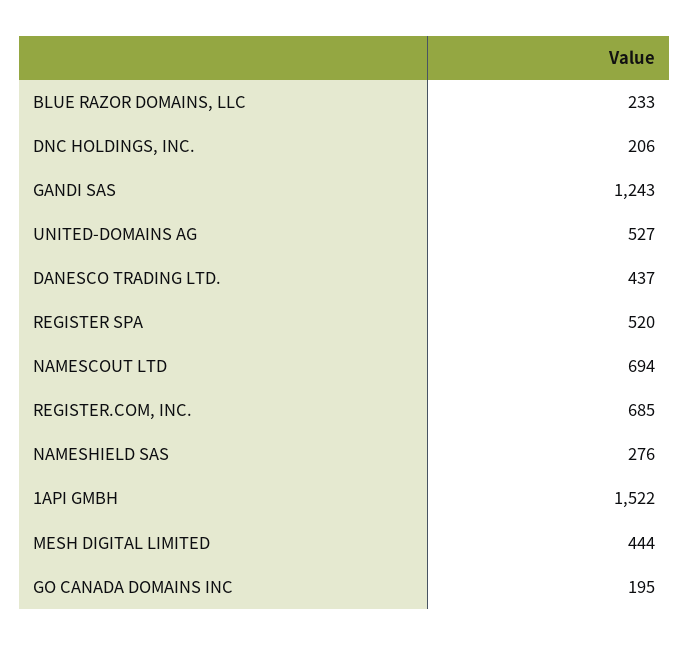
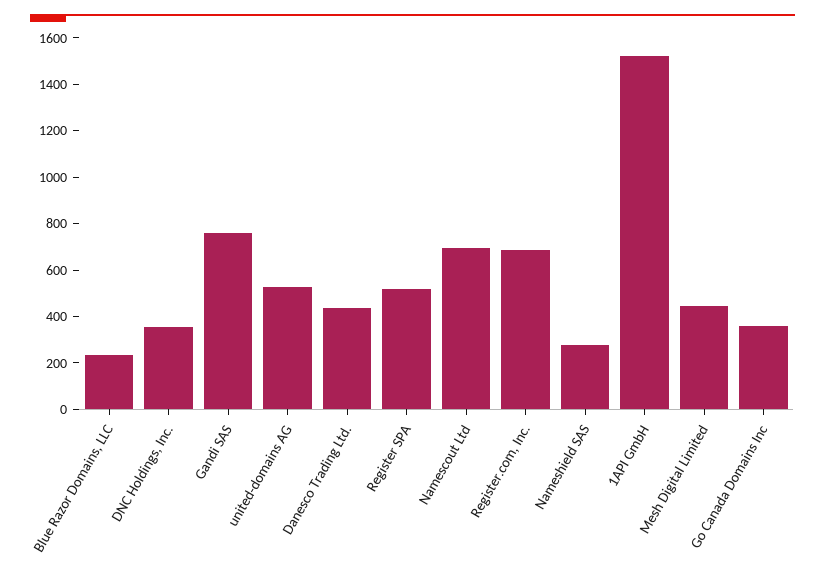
DNC HOLDINGS, INC.: 206 -> 350
GANDI SAS: 1243 -> 750
GO CANADA DOMAINS INC: 195 -> 350

